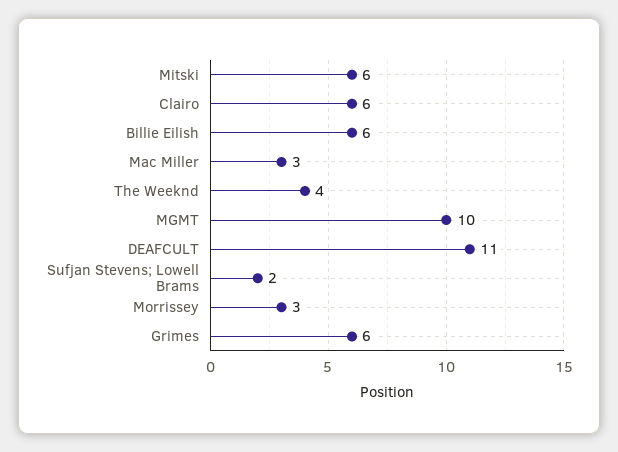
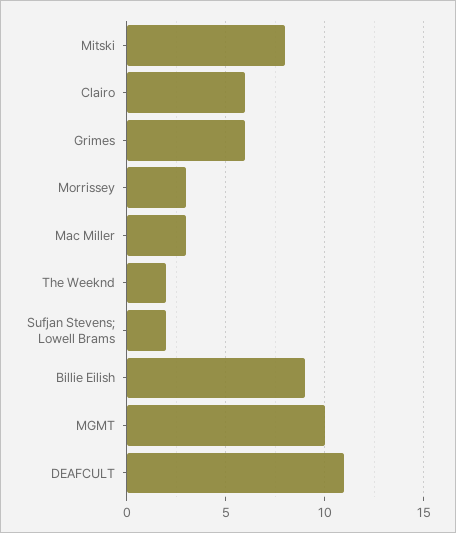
Mitski: 6 -> 8
Billie Eilish: 6 -> 9
The Weeknd: 4 -> 2

